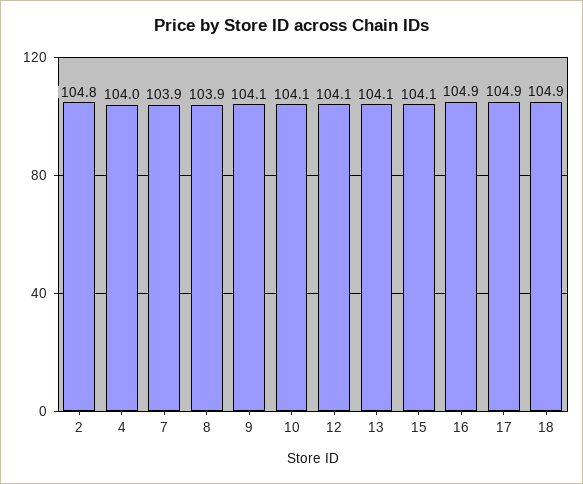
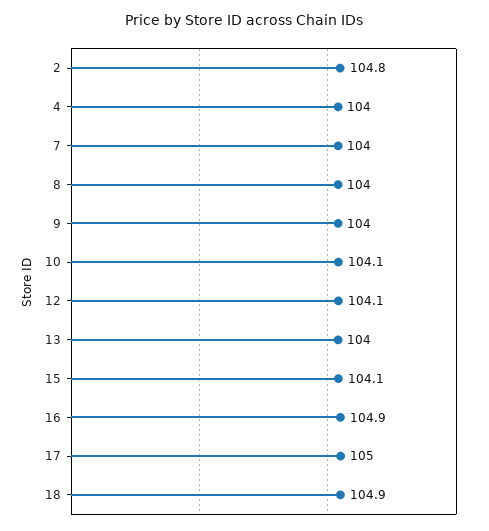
7: 103.9 -> 104
8: 103.9 -> 104
9: 104.1 -> 104
13: 104.1 -> 104
17: 104.9 -> 105

